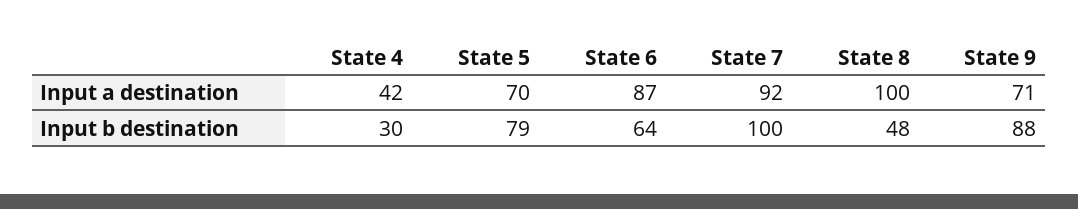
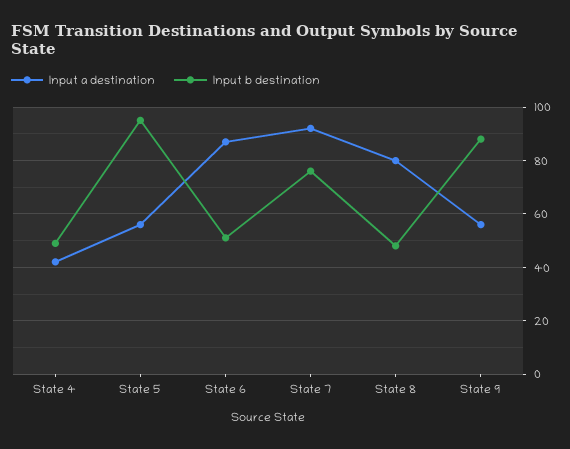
Input a destination, State 5: 70 -> 55
Input a destination, State 8: 100 -> 80
Input a destination, State 9: 71 -> 55
Input b destination, State 4: 30 -> 50
Input b destination, State 5: 79 -> 95
Input b destination, State 6: 64 -> 50
Input b destination, State 7: 100 -> 75

